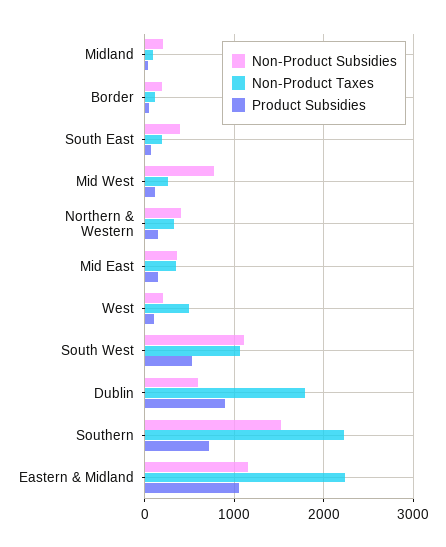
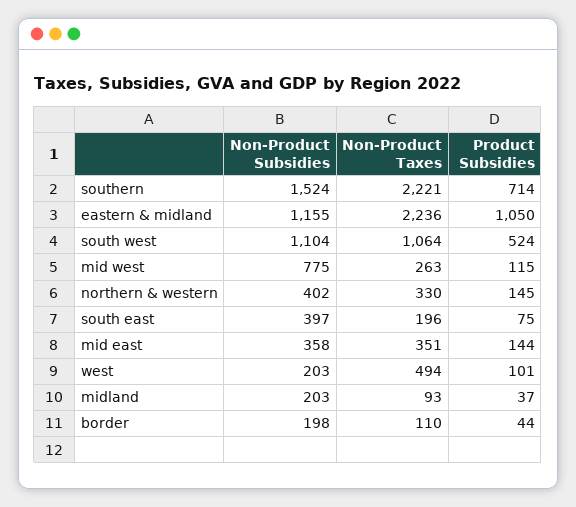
Non-Product Subsidies, Dublin: 600 -> none
Non-Product Taxes, Dublin: 1800 -> none
Product Subsidies, Dublin: 900 -> none

